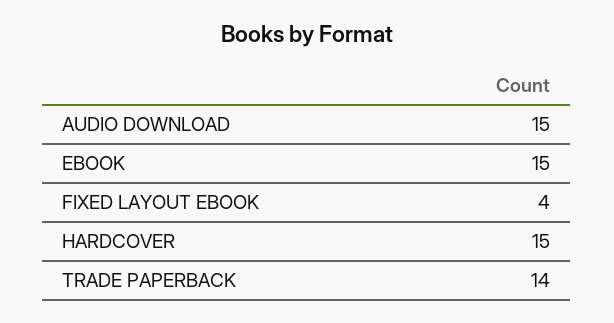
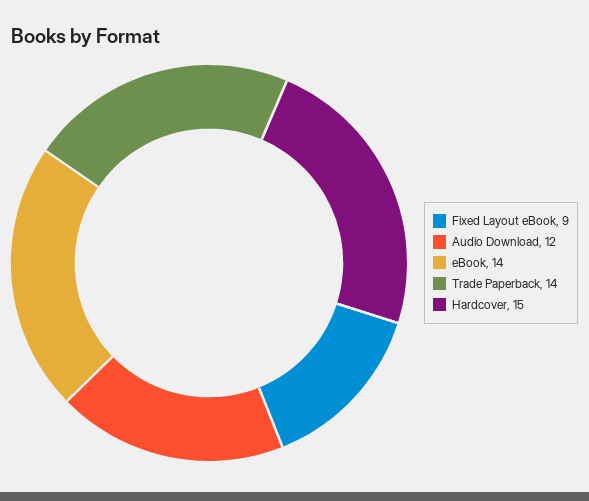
AUDIO DOWNLOAD: 15 -> 12
EBOOK: 15 -> 14
FIXED LAYOUT EBOOK: 4 -> 9

